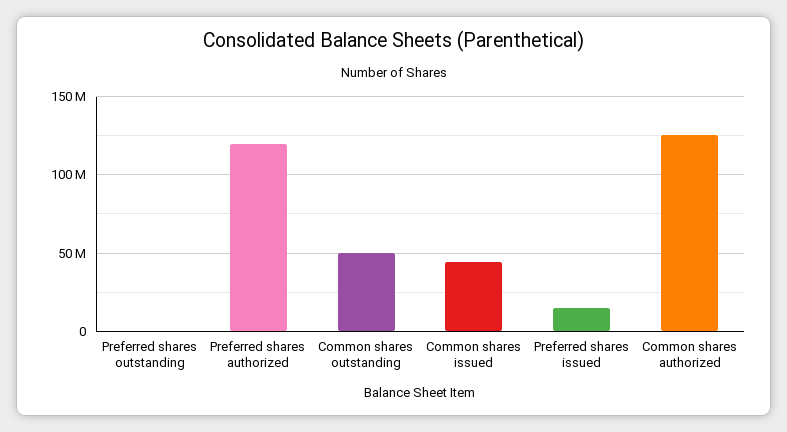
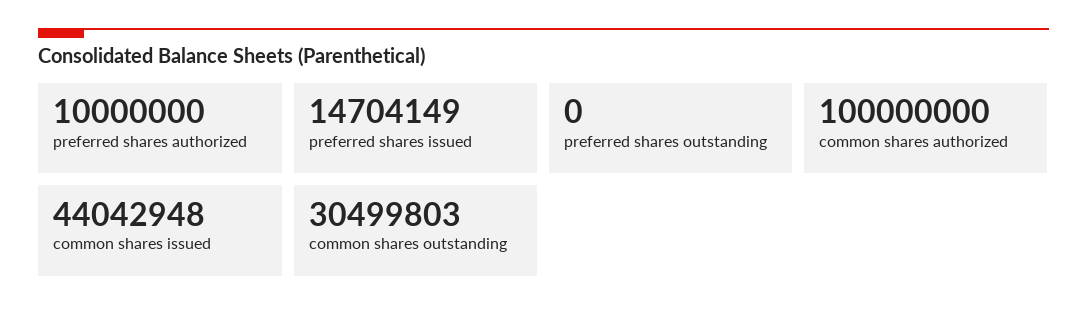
Preferred shares authorized: 120000000 -> 10000000
Common shares outstanding: 50000000 -> 30499803
Common shares authorized: 125000000 -> 100000000

